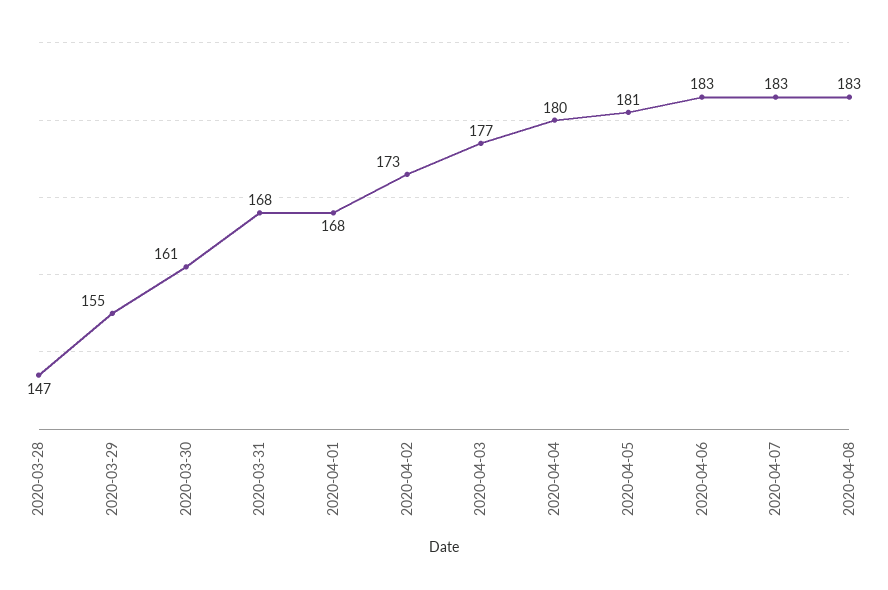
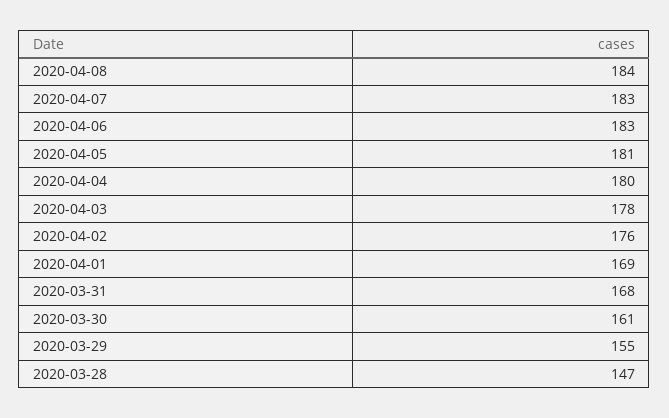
2020-04-01: 168 -> 169
2020-04-02: 173 -> 176
2020-04-03: 177 -> 178
2020-04-08: 183 -> 184

